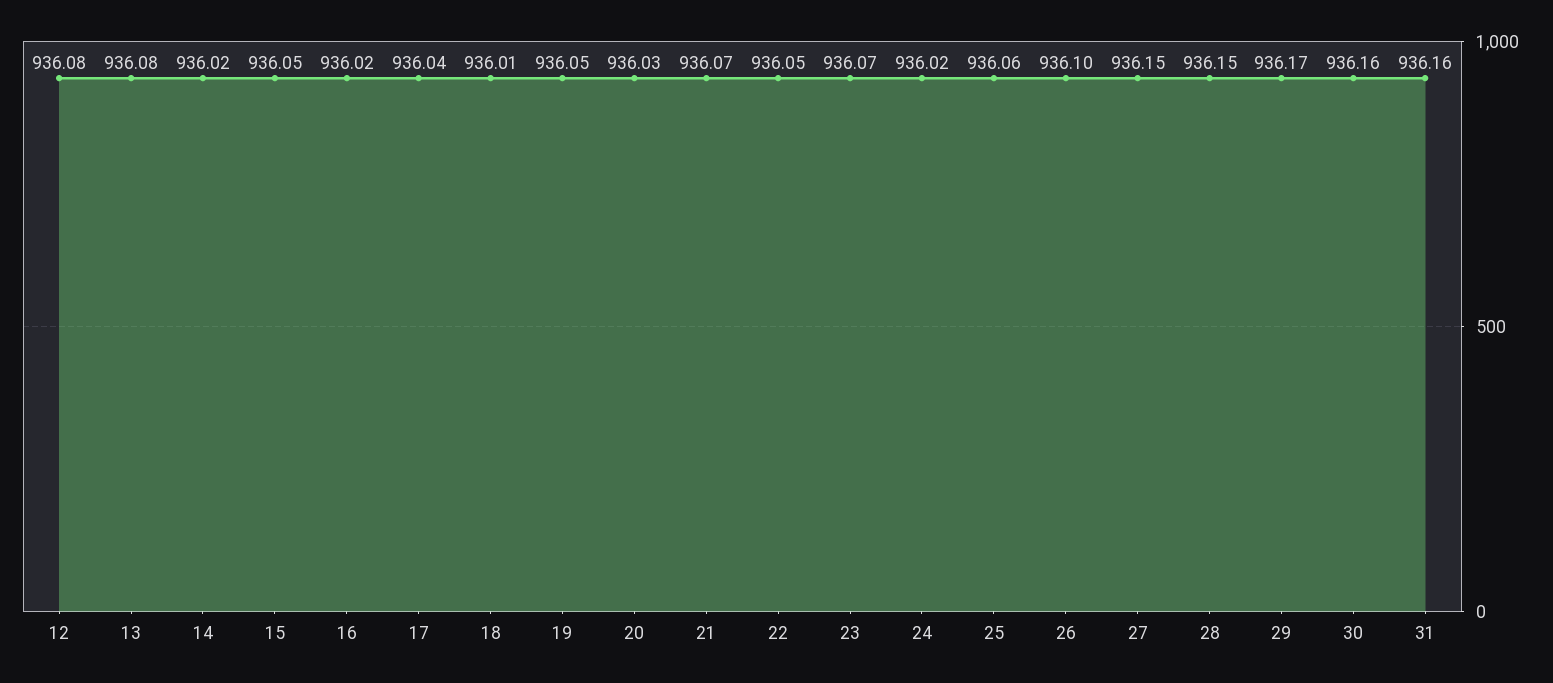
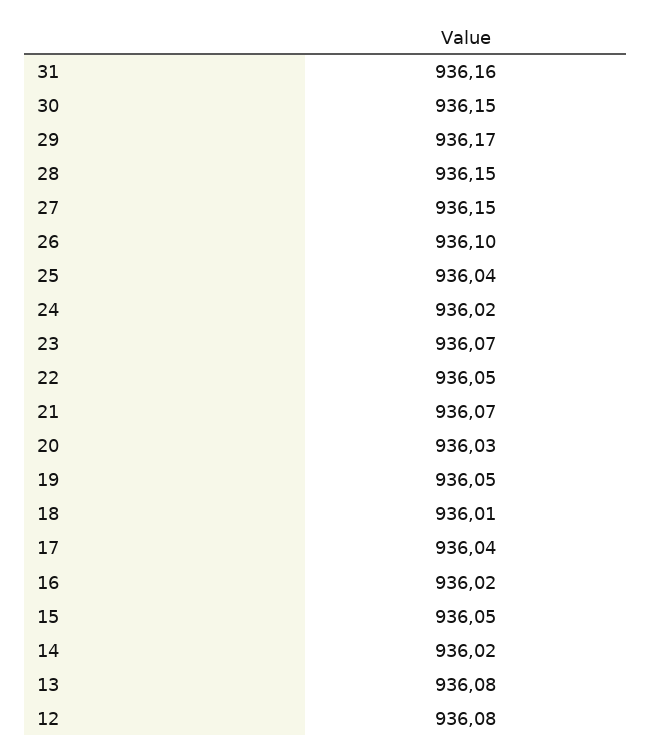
25: 936.06 -> 936.04
30: 936.16 -> 936.15

